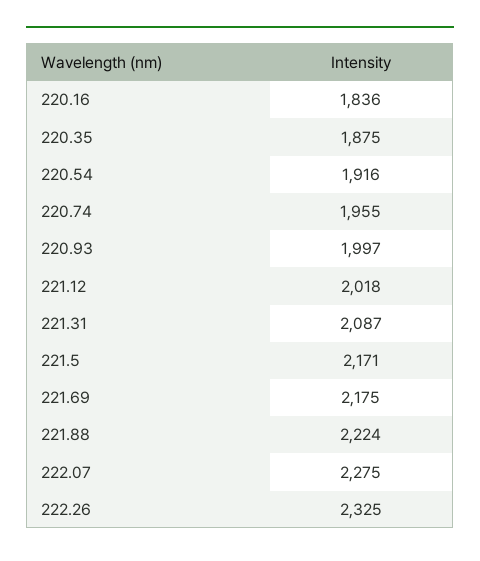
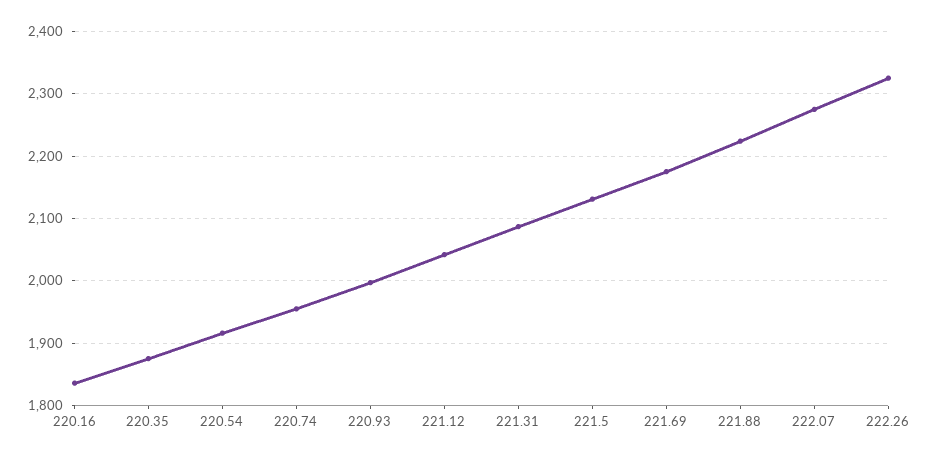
221.12: 2018 -> 2040
221.5: 2171 -> 2130

